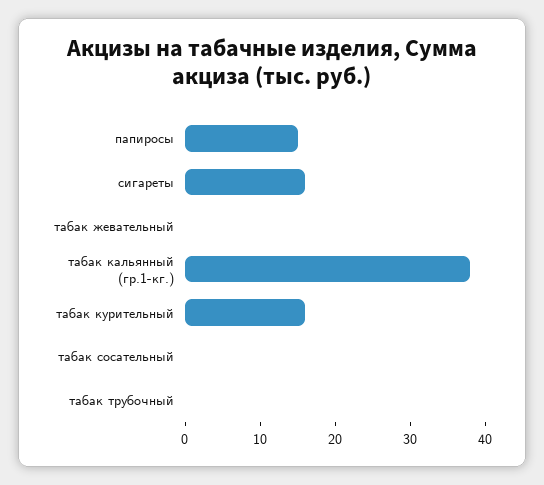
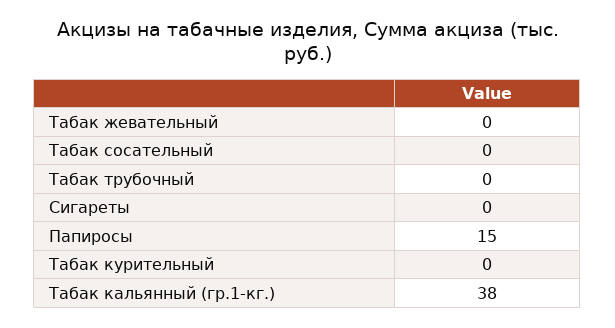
сигареты: 15 -> 0
табак курительный: 15 -> 0

